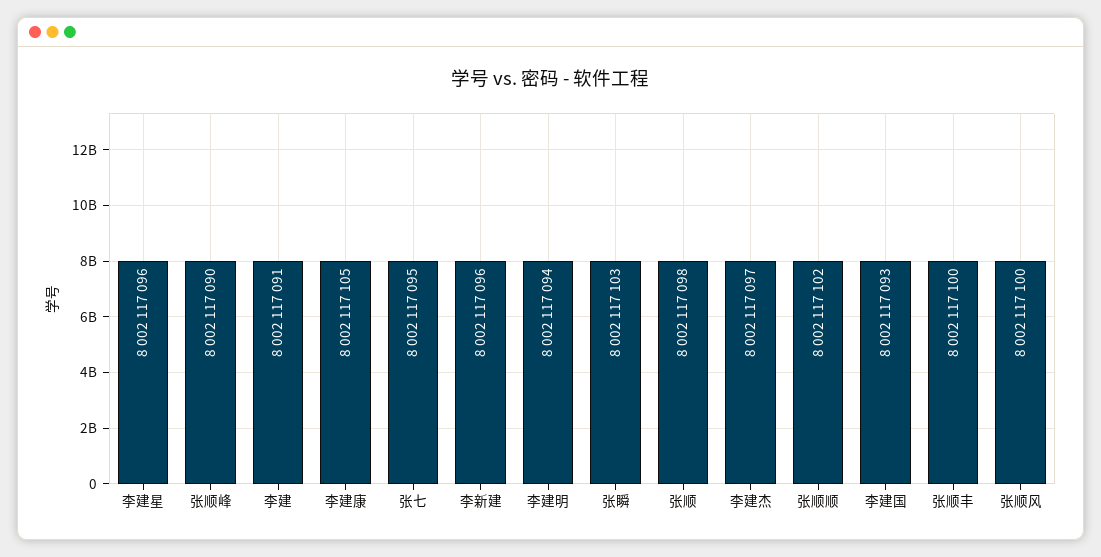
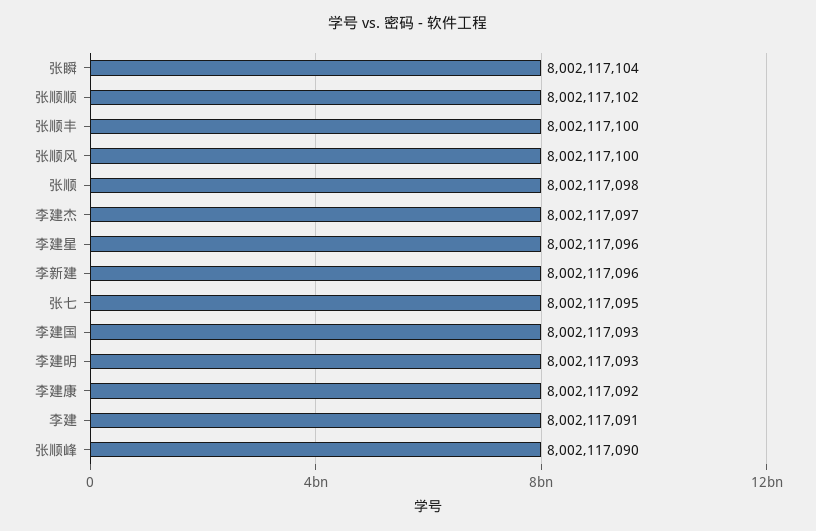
李建康: 8002117105 -> 8002117092
李建明: 8002117094 -> 8002117093
张瞬: 8002117103 -> 8002117104

